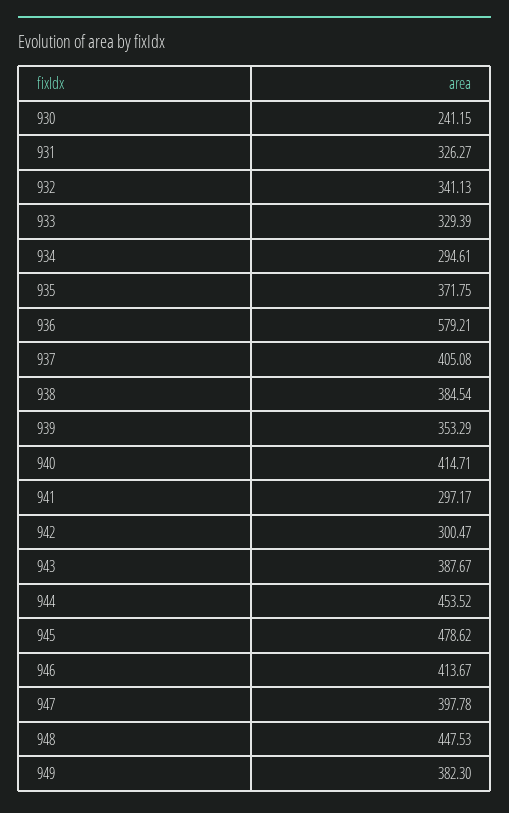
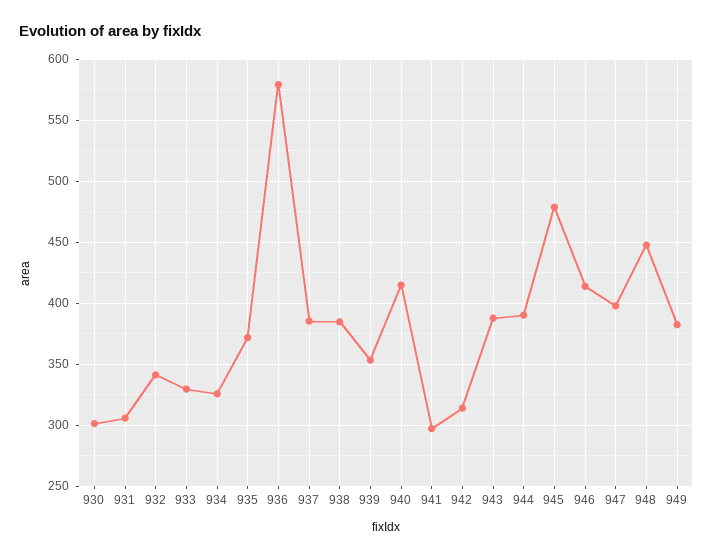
930: 241.15 -> 300
931: 326.27 -> 305
934: 294.61 -> 325
937: 405.08 -> 385
942: 300.47 -> 315
944: 453.52 -> 390

